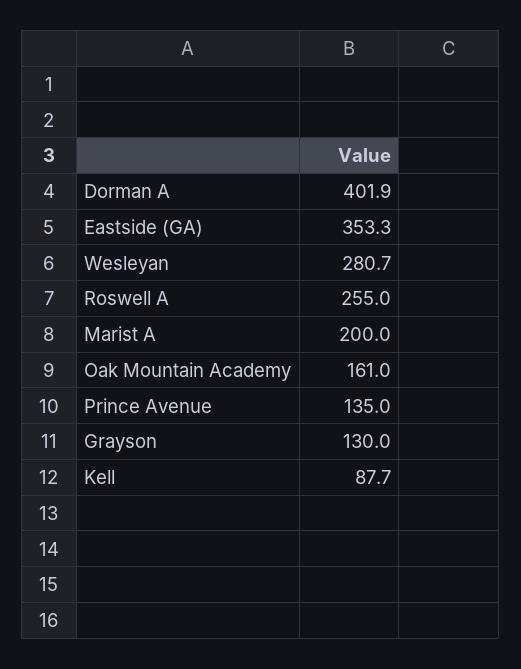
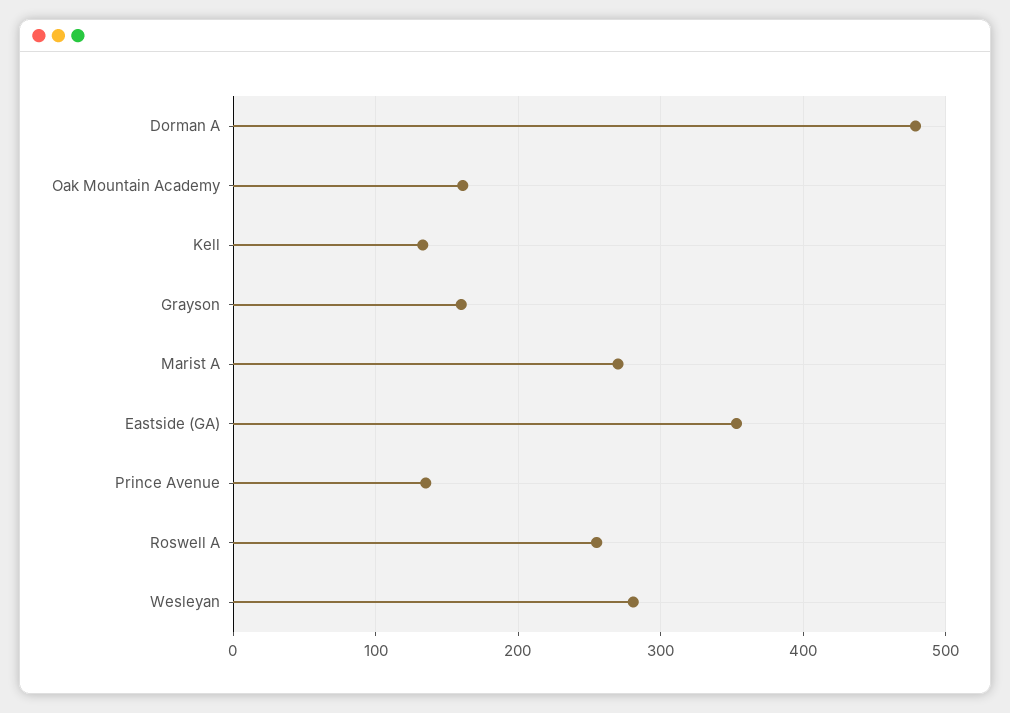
Dorman A: 401.9 -> 480
Marist A: 200 -> 270
Grayson: 130 -> 160
Kell: 87.7 -> 130

